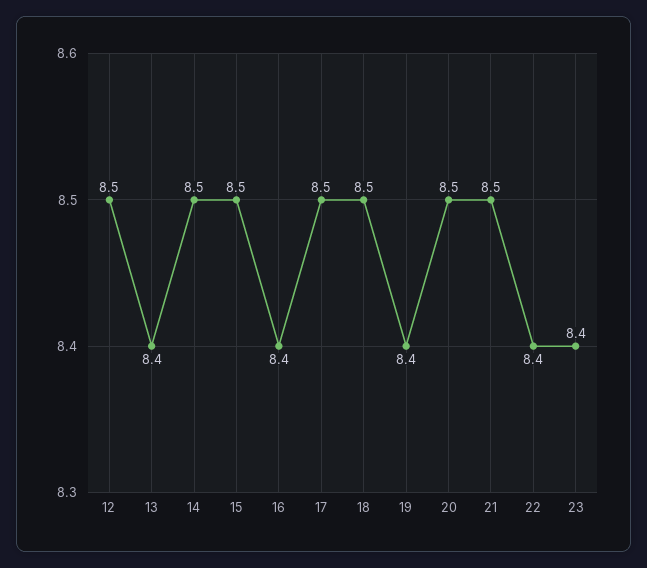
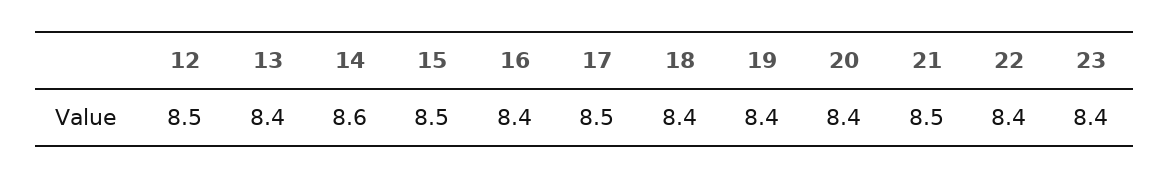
14: 8.5 -> 8.6
18: 8.5 -> 8.4
20: 8.5 -> 8.4

